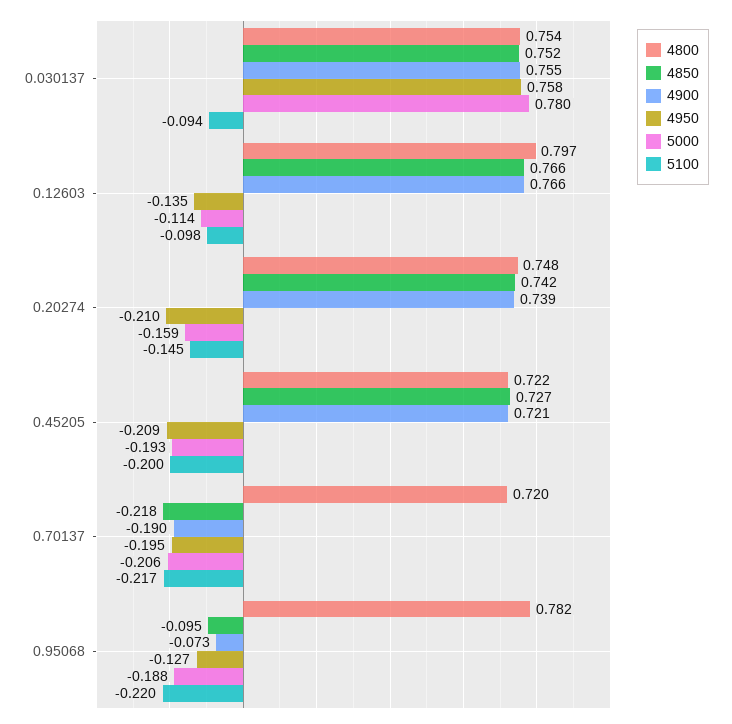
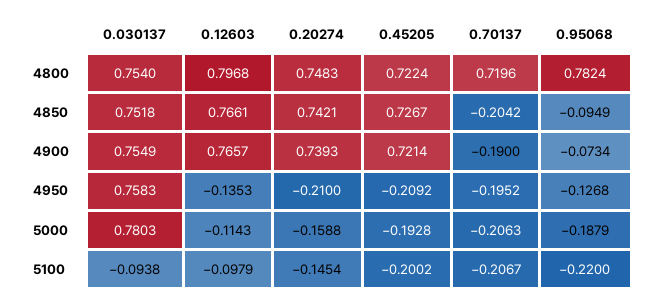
4850, 0.70137: -0.218 -> -0.2042
5100, 0.70137: -0.217 -> -0.2067

